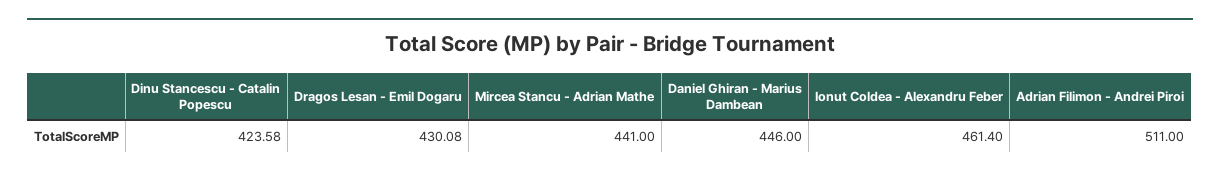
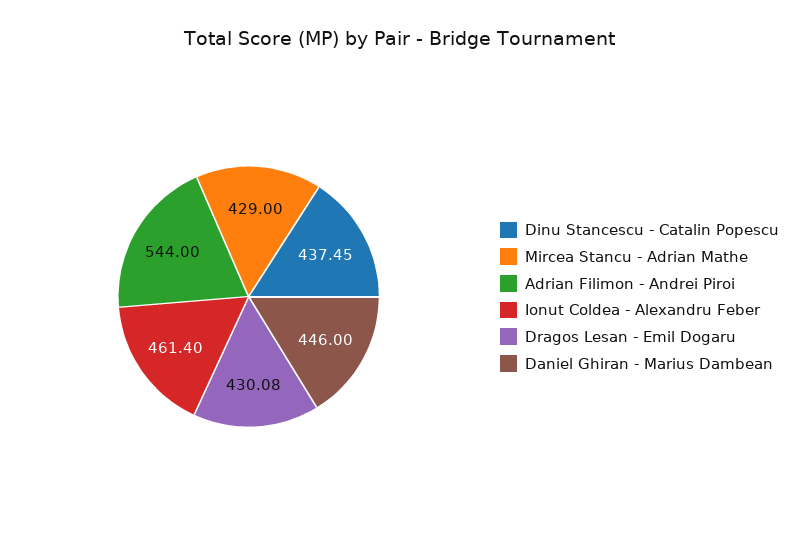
Dinu Stancescu - Catalin Popescu: 423.58 -> 437.45
Mircea Stancu - Adrian Mathe: 441 -> 429
Adrian Filimon - Andrei Piroi: 511 -> 544

